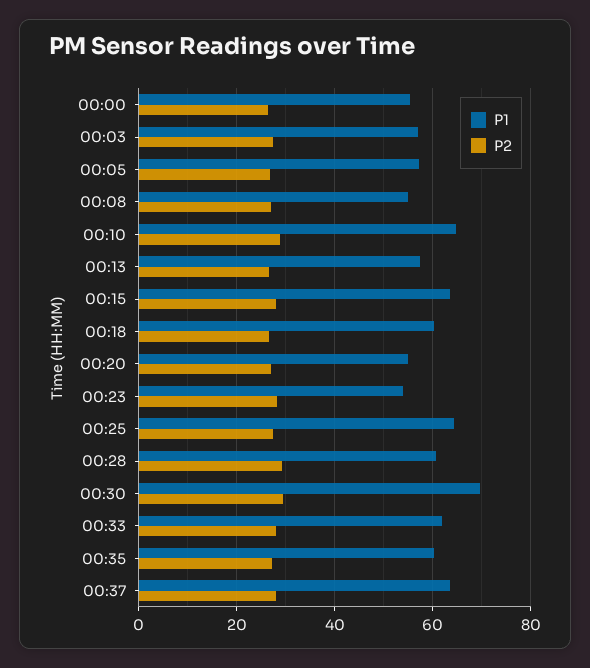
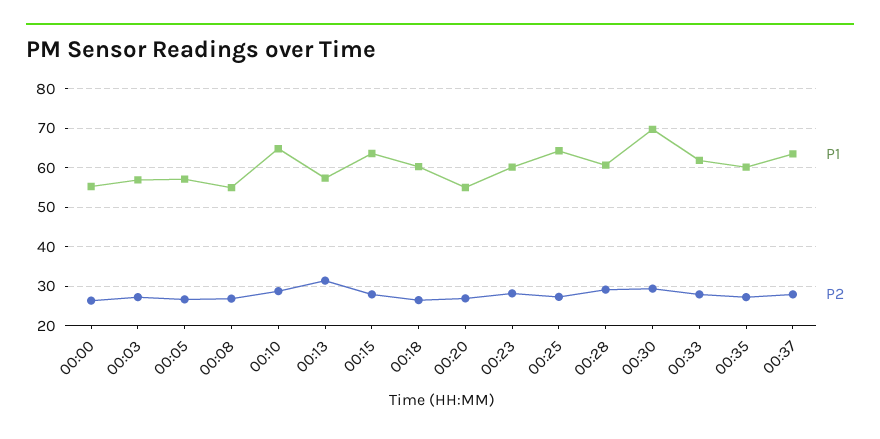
P2, 00:13: 26 -> 32
P1, 00:23: 54 -> 60

